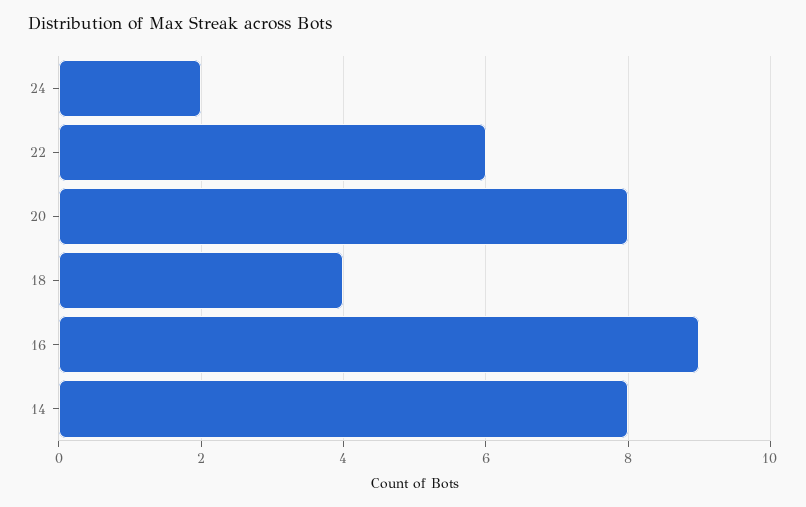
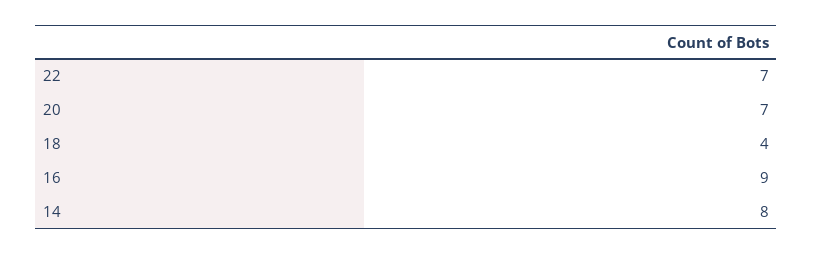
24: 2 -> none
22: 6 -> 7
20: 8 -> 7

